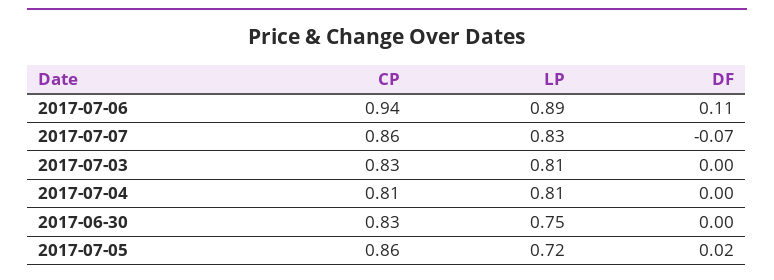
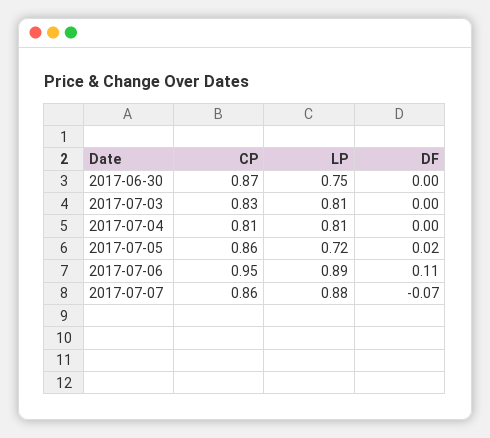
CP, 2017-07-06: 0.94 -> 0.95
LP, 2017-07-07: 0.83 -> 0.88
CP, 2017-06-30: 0.83 -> 0.87

